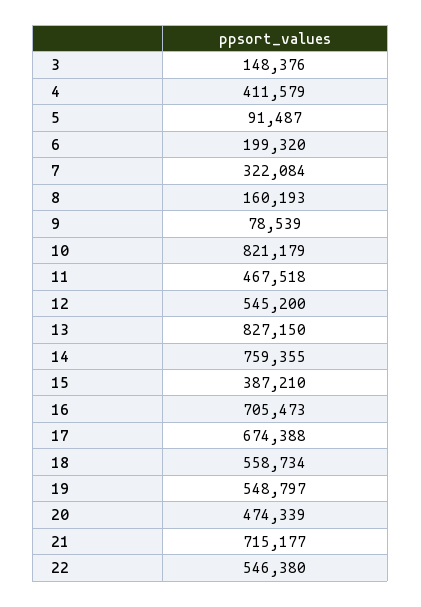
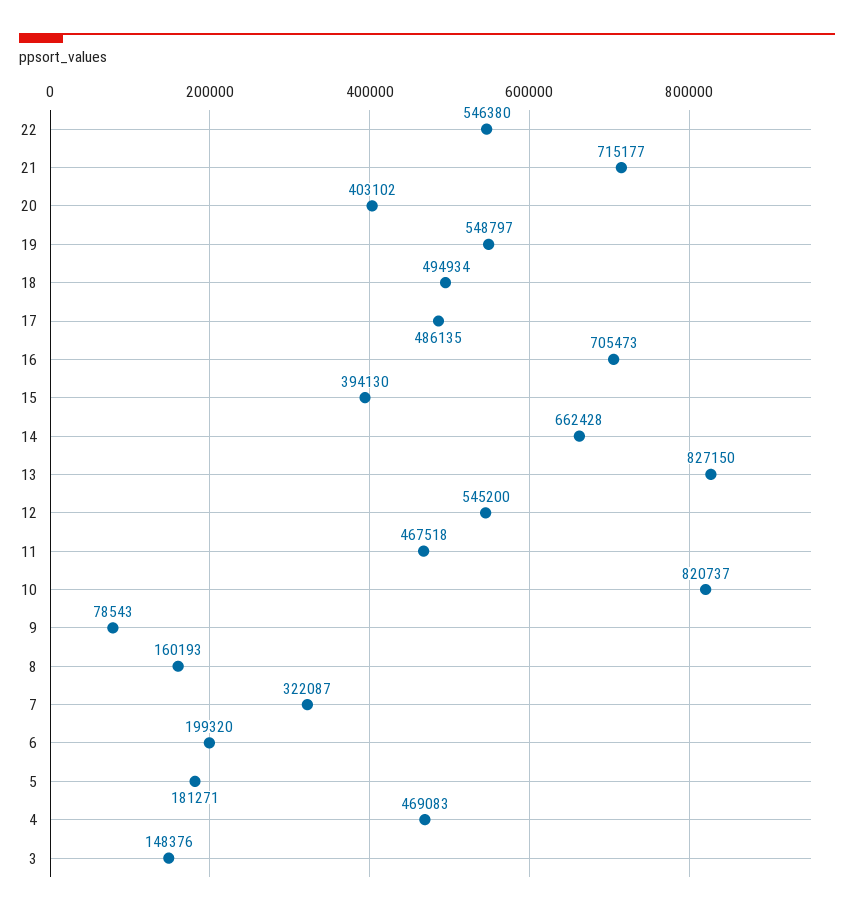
4: 411579 -> 469083
5: 91487 -> 181271
7: 322084 -> 322087
9: 78539 -> 78543
10: 821179 -> 820737
14: 759355 -> 662428
15: 387210 -> 394130
17: 674388 -> 486135
18: 558734 -> 494934
20: 474339 -> 403102

